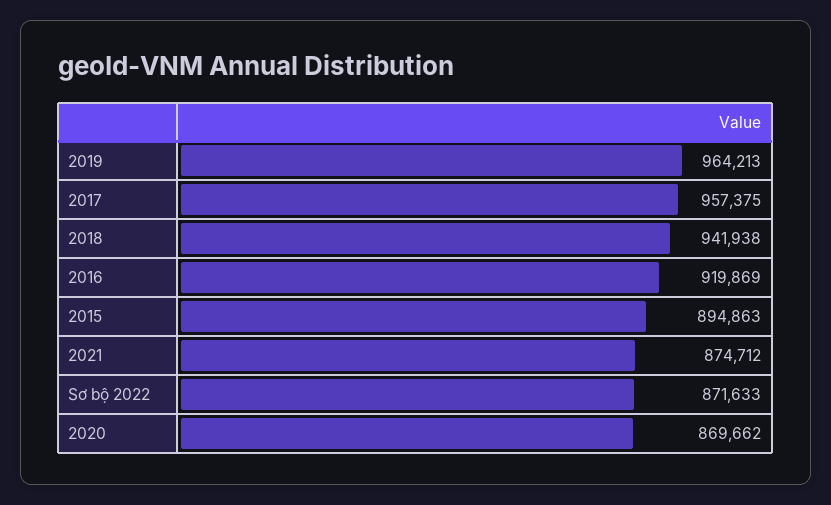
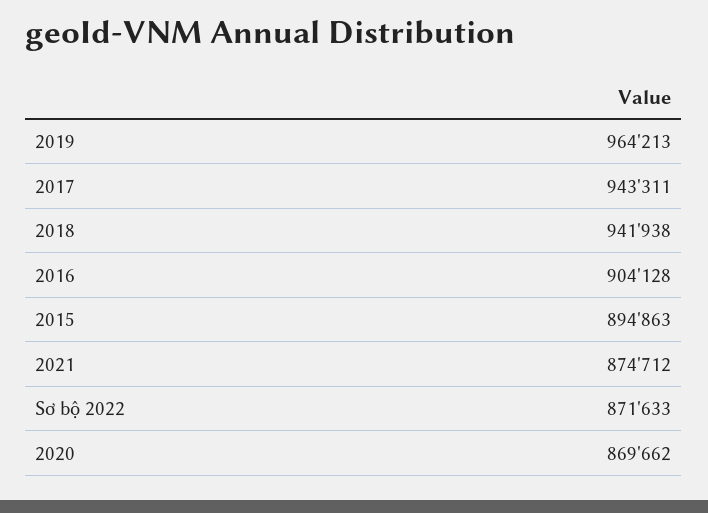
2017: 957375 -> 943311
2016: 919869 -> 904128

